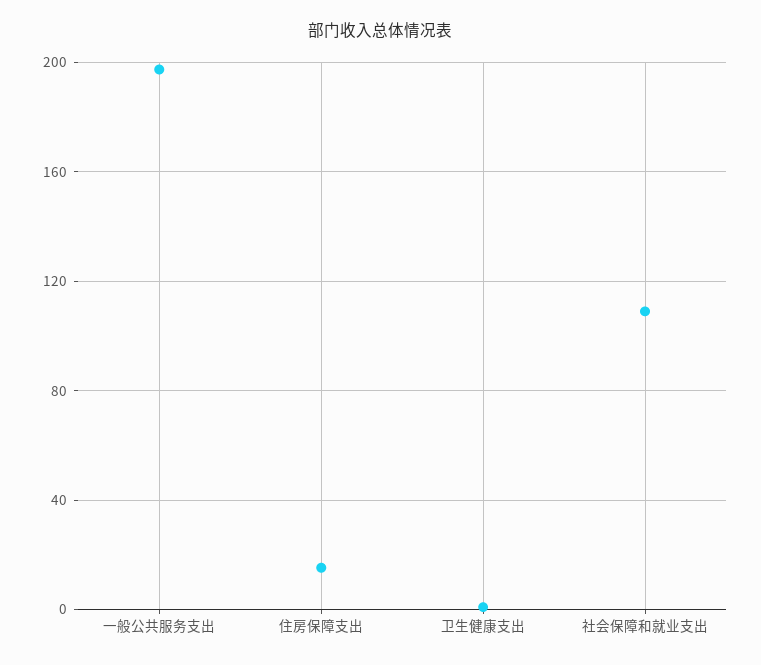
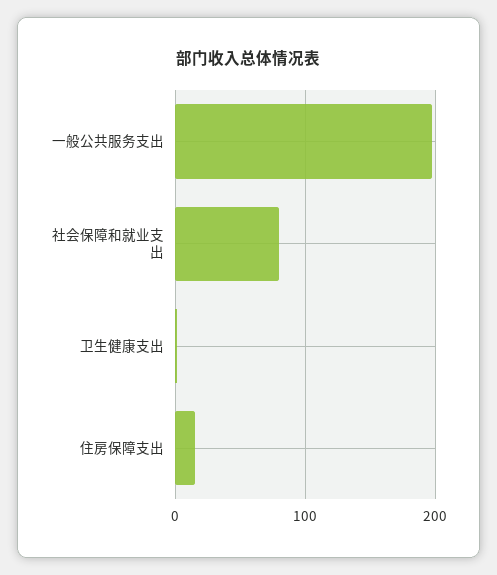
社会保障和就业支出: 110 -> 80

